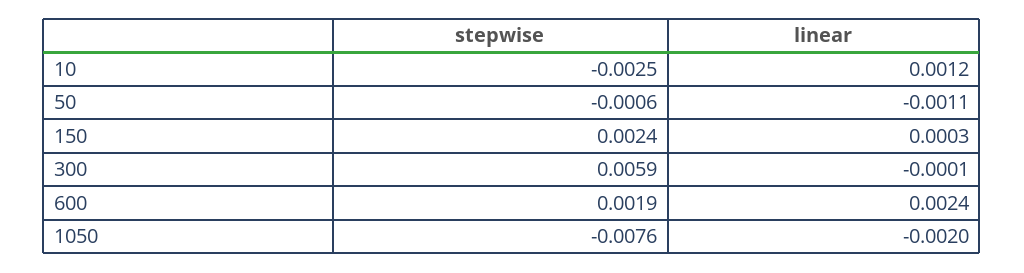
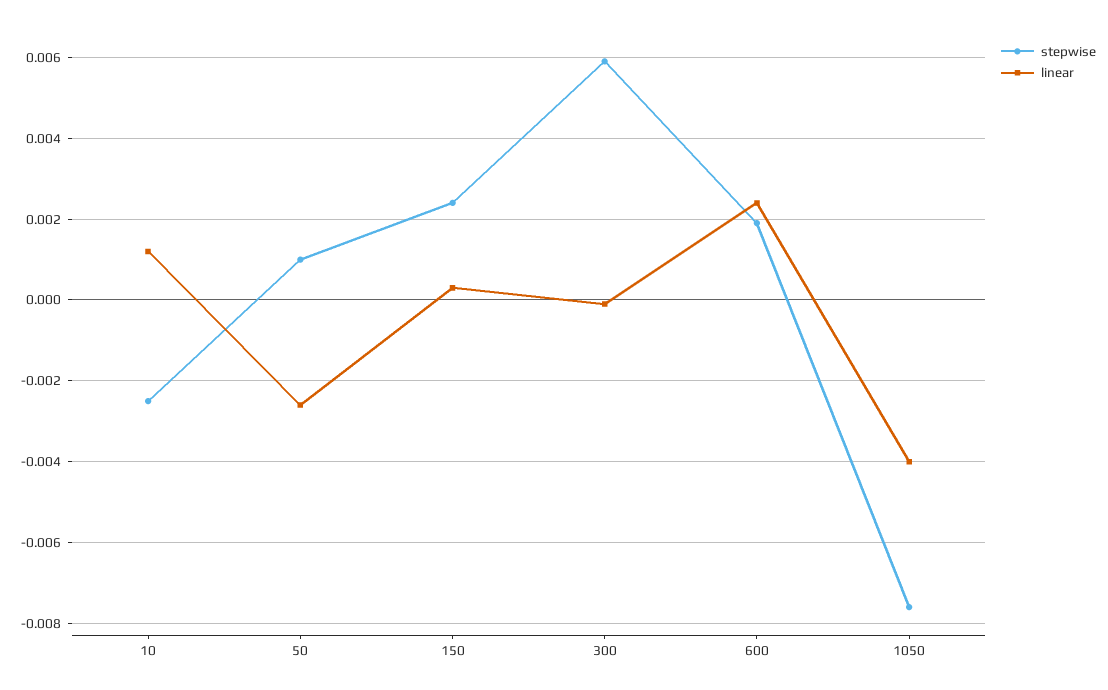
stepwise, 50: -0.0006 -> 0.001
linear, 50: -0.0011 -> -0.0025
linear, 1050: -0.002 -> -0.004

